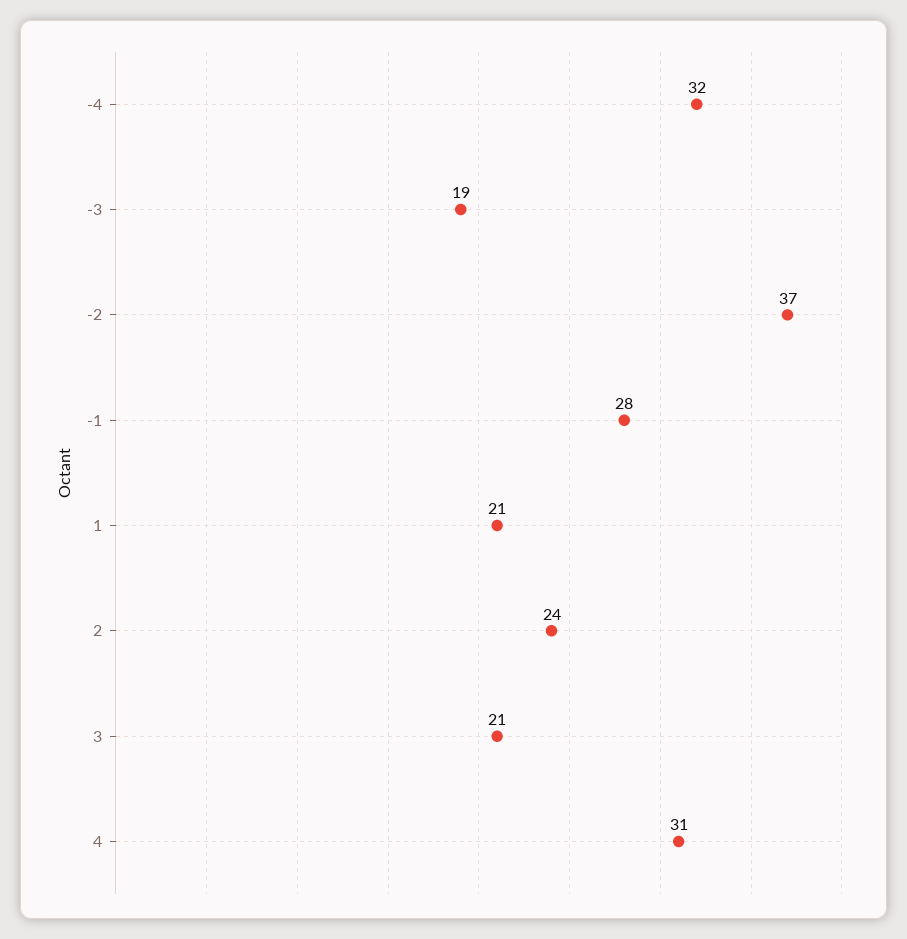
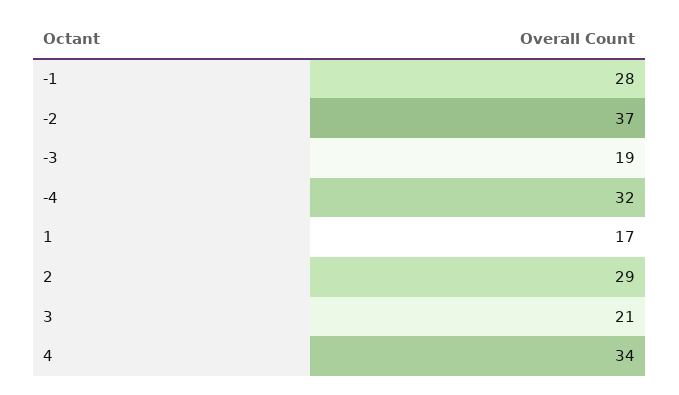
1: 21 -> 17
2: 24 -> 29
4: 31 -> 34

